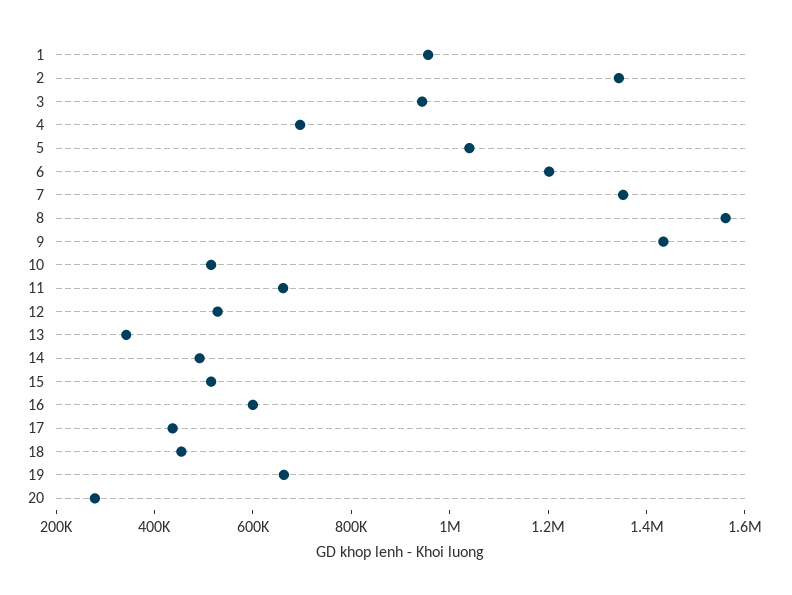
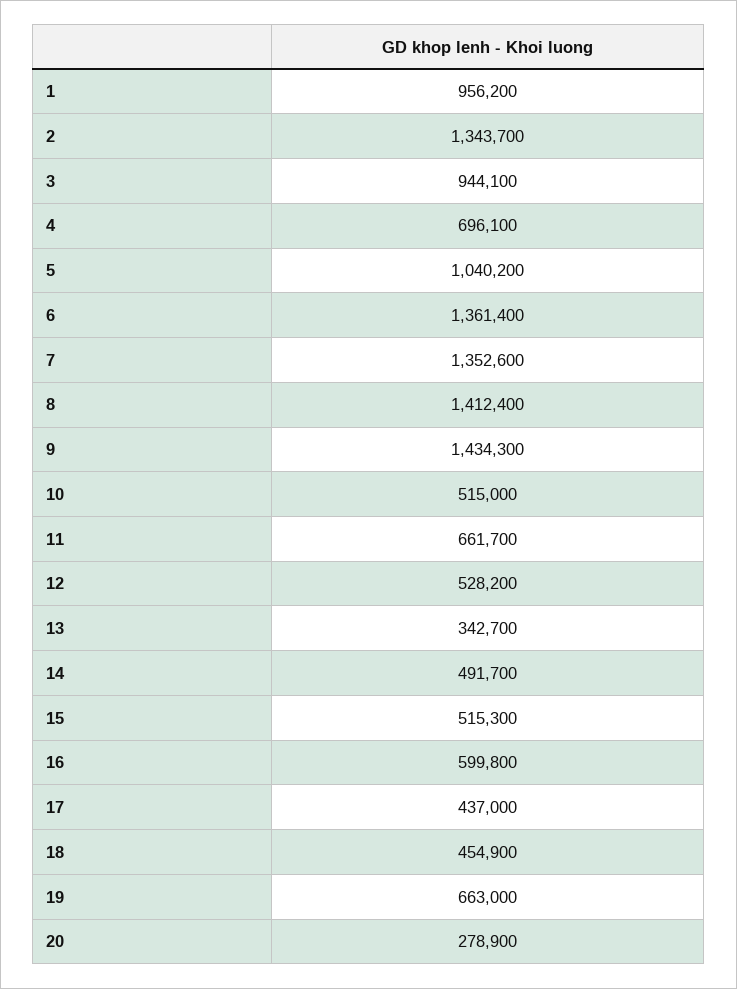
6: 1200000 -> 1361400
8: 1550000 -> 1412400

